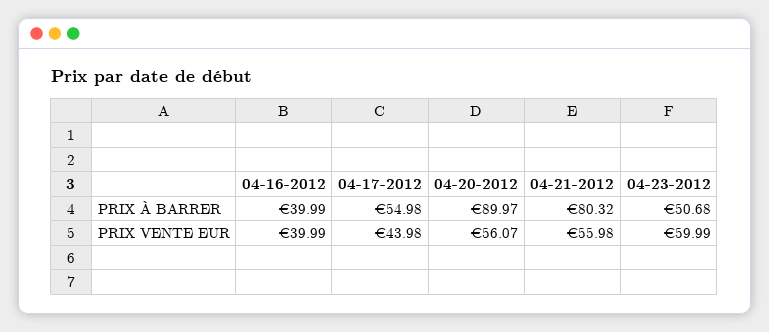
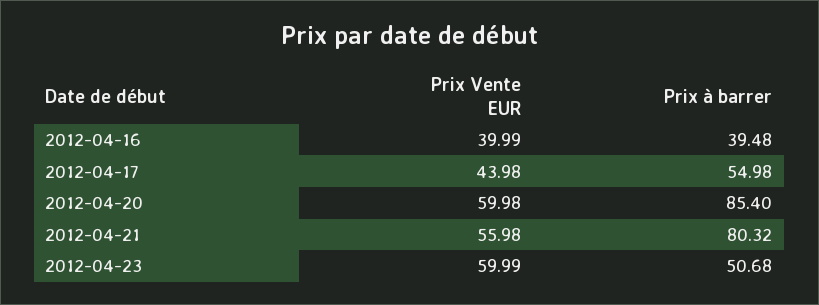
04-16-2012, PRIX À BARRER: 39.99 -> 39.48
04-20-2012, PRIX À BARRER: 89.97 -> 85.4
04-20-2012, PRIX VENTE EUR: 56.07 -> 59.98

